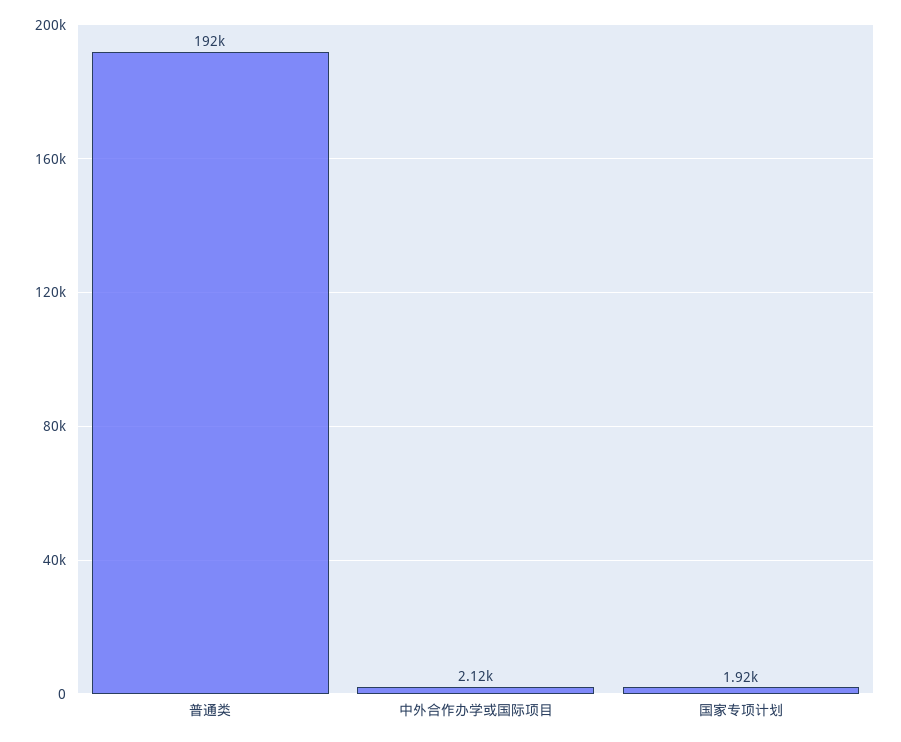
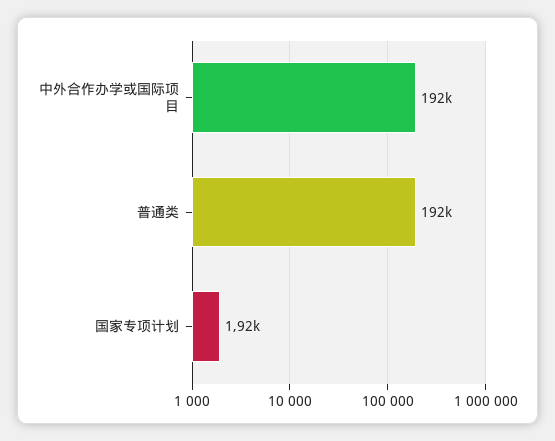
中外合作办学或国际项目: 2120 -> 192000

